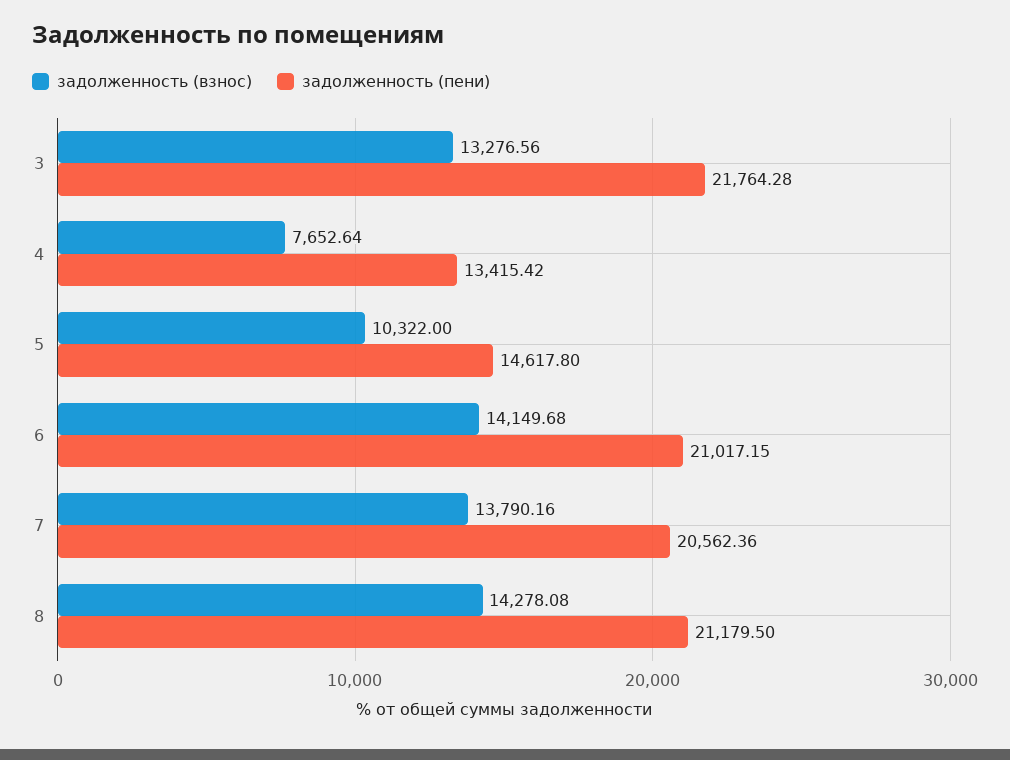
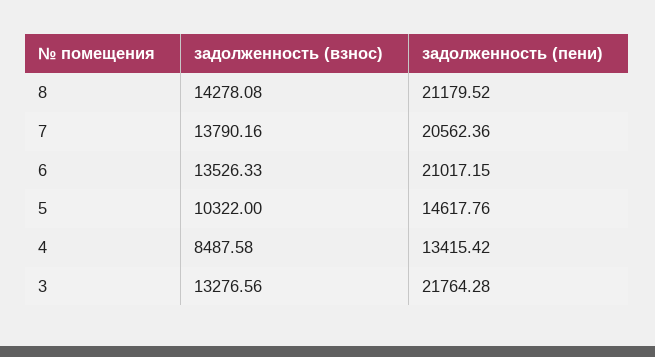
задолженность (взнос), 4: 7652.64 -> 8487.58
задолженность (пени), 5: 14617.8 -> 14617.76
задолженность (взнос), 6: 14149.68 -> 13526.33
задолженность (пени), 8: 21179.5 -> 21179.52

